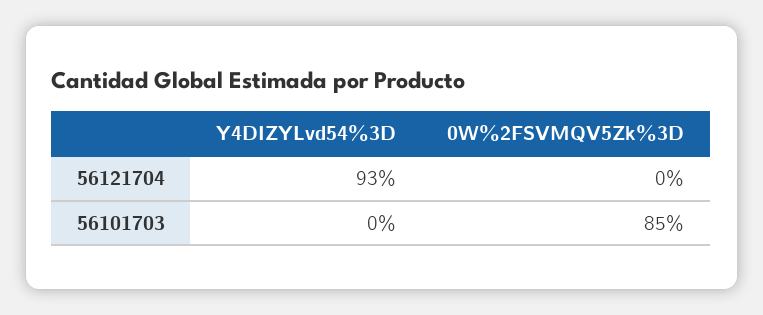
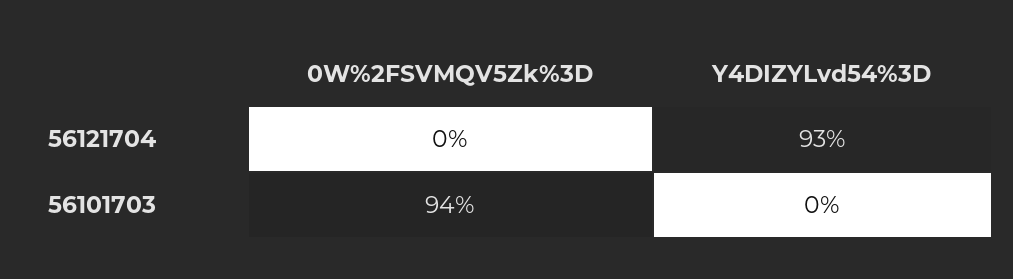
0W%2FSVMQV5Zk%3D, 56101703: 85 -> 94

